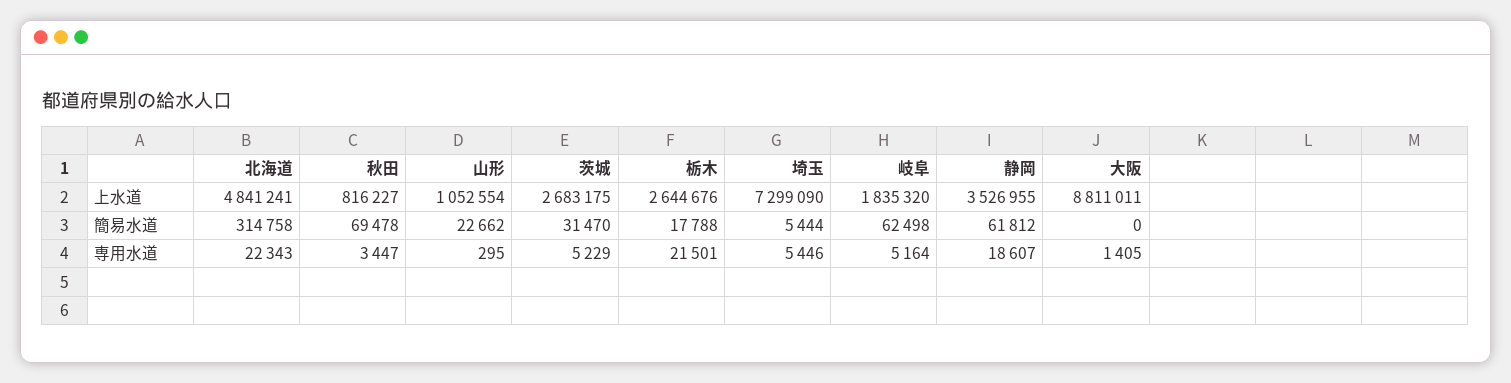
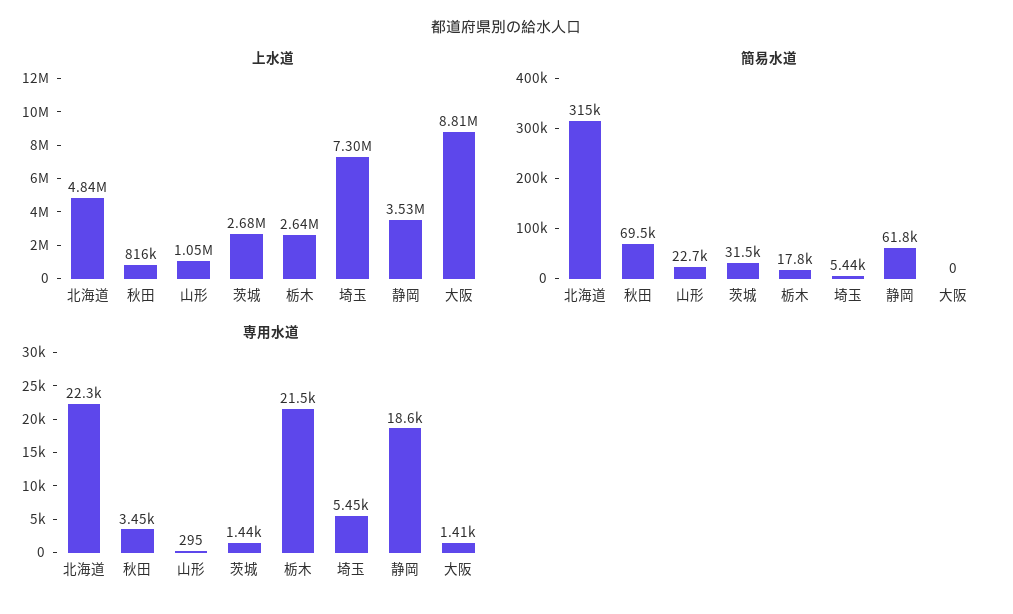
上水道, 岐阜: 1835320 -> none
簡易水道, 岐阜: 62498 -> none
専用水道, 茨城: 5229 -> 1440
専用水道, 岐阜: 5164 -> none

